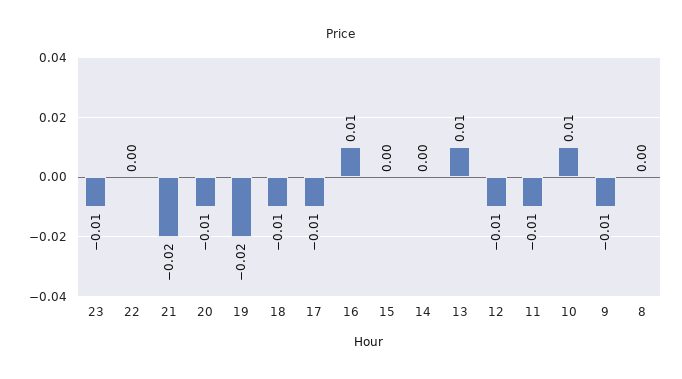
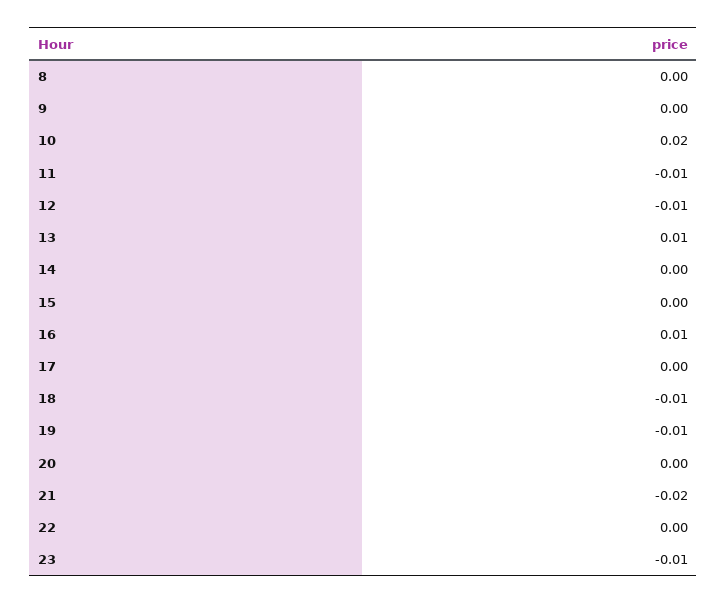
20: -0.01 -> 0
19: -0.02 -> -0.01
17: -0.01 -> 0
10: 0.01 -> 0.02
9: -0.01 -> 0

